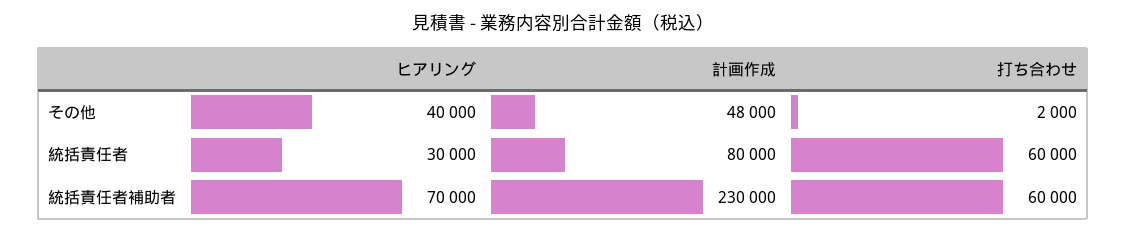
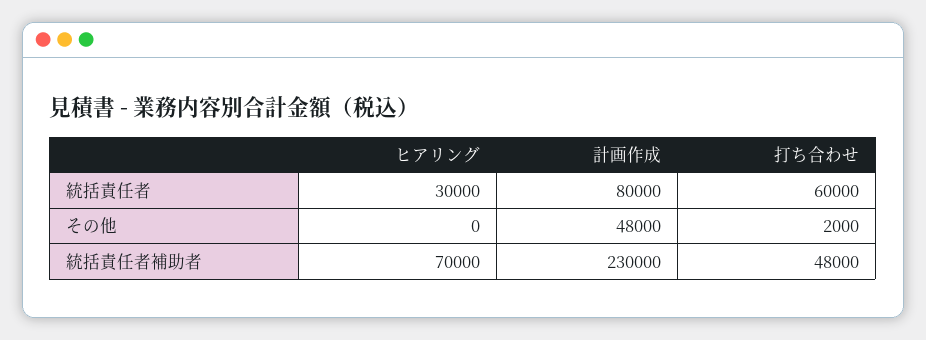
ヒアリング, その他: 40000 -> 0
打ち合わせ, 統括責任者補助者: 60000 -> 48000

